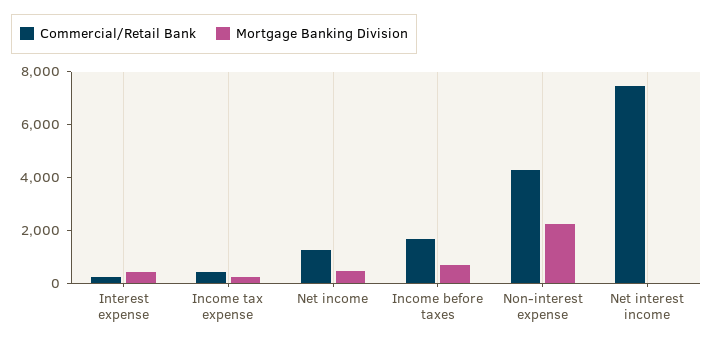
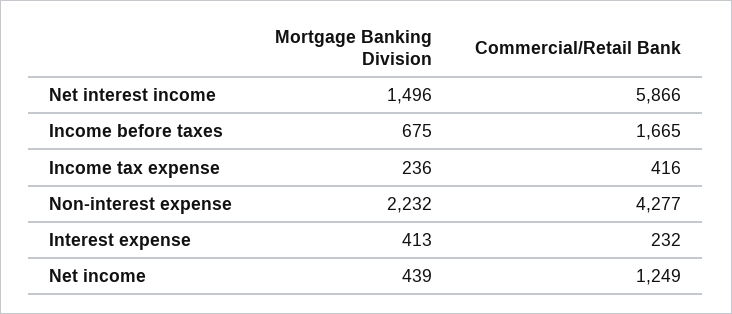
Commercial/Retail Bank, Net interest income: 7500 -> 5866
Mortgage Banking Division, Net interest income: 0 -> 1496

